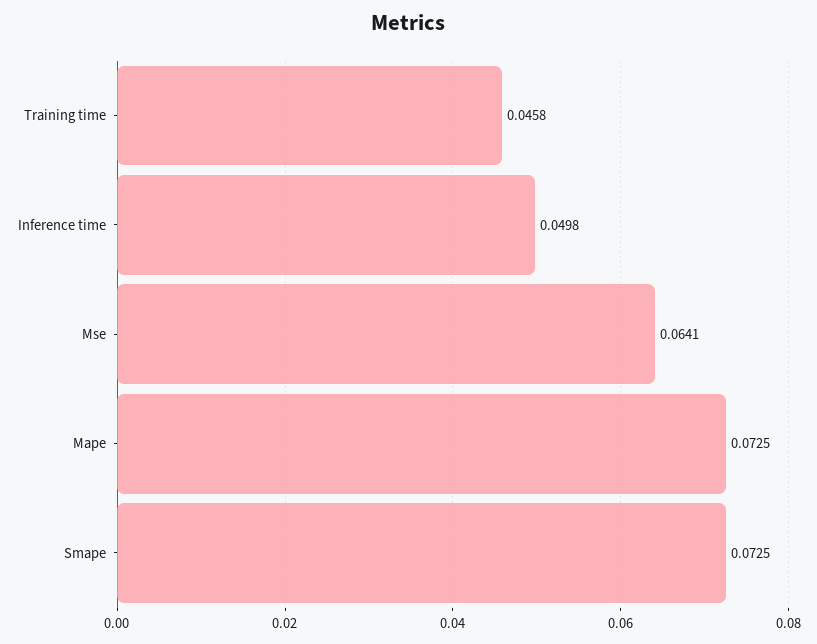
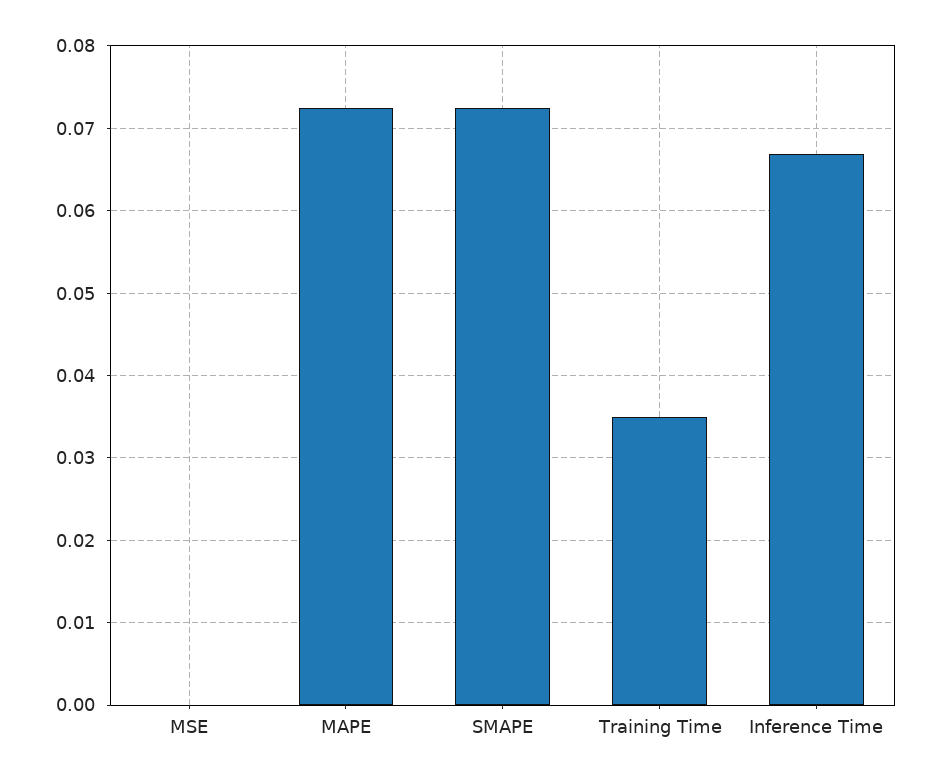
Training time: 0.0458 -> 0.035
Inference time: 0.0498 -> 0.067
Mse: 0.0641 -> 0

